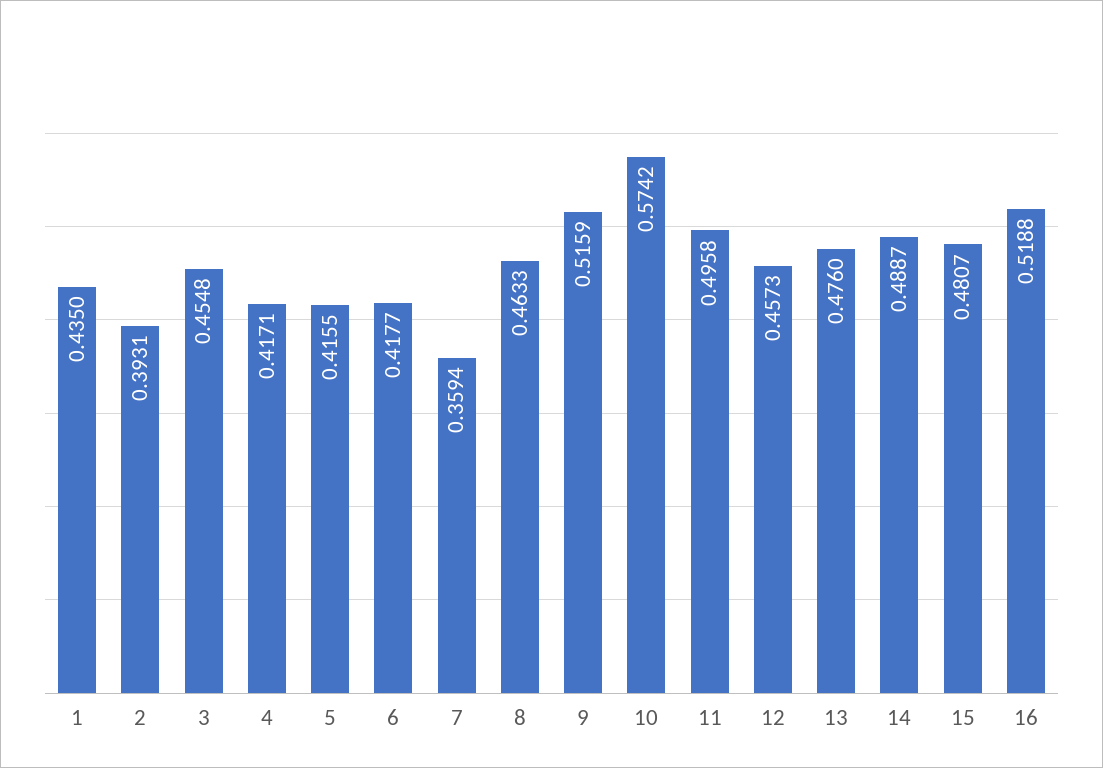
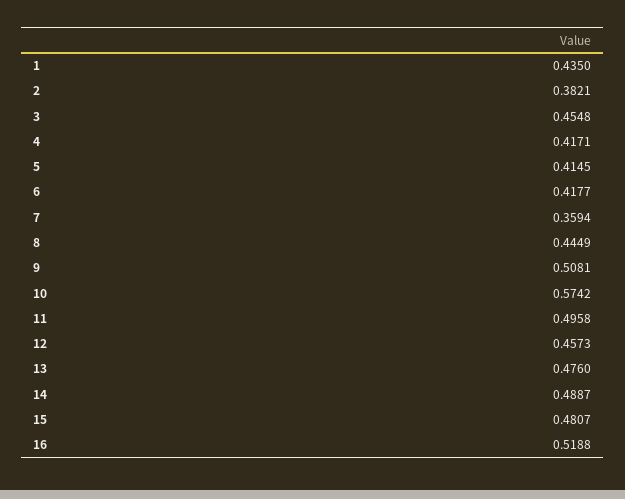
2: 0.3931 -> 0.3821
5: 0.4155 -> 0.4145
8: 0.4633 -> 0.4449
9: 0.5159 -> 0.5081

